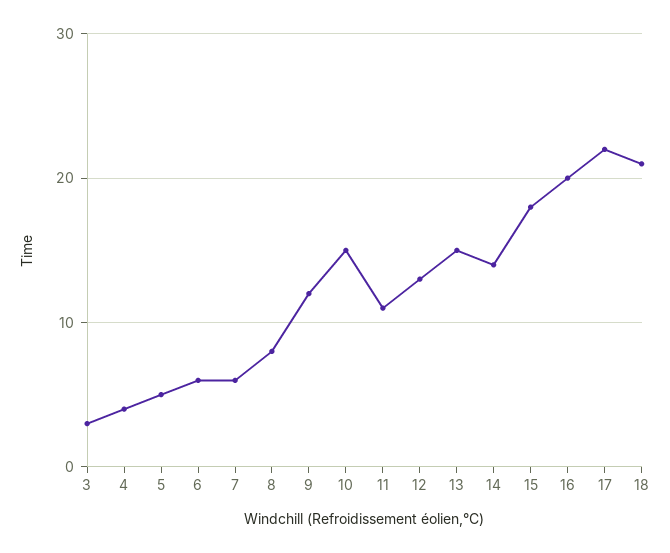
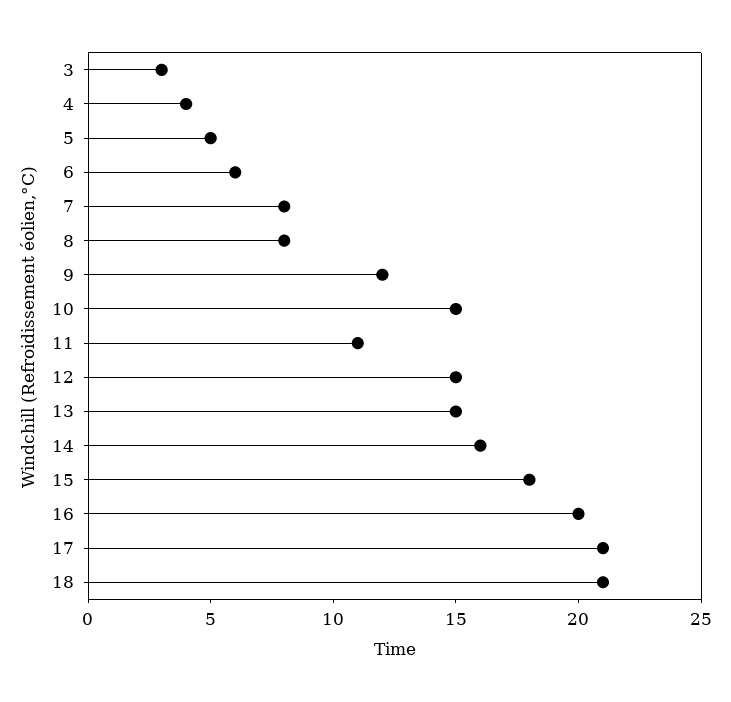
7: 6 -> 8
12: 13 -> 15
14: 14 -> 16
17: 22 -> 21

